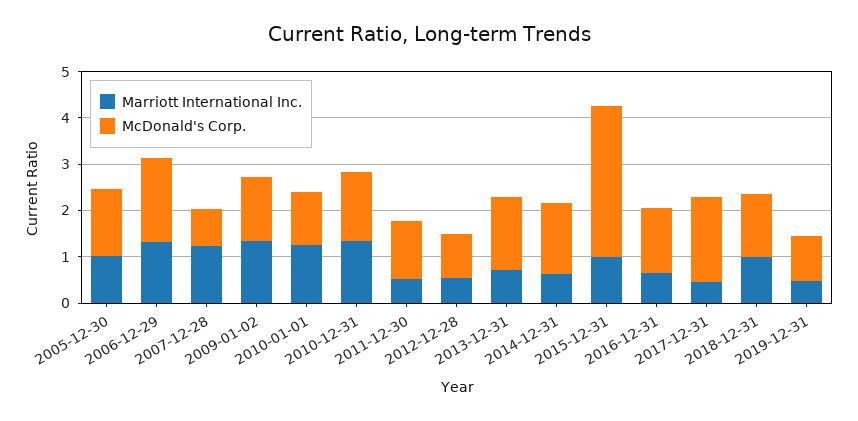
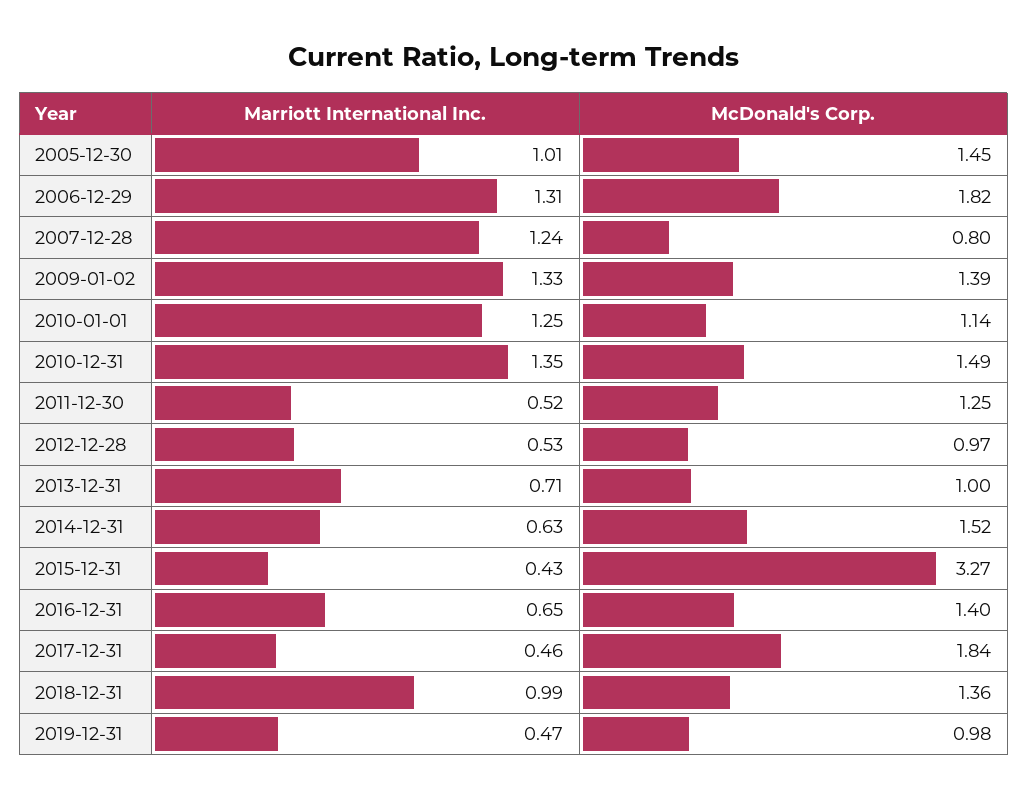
McDonald's Corp., 2013-12-31: 1.6 -> 1
Marriott International Inc., 2015-12-31: 1 -> 0.43

